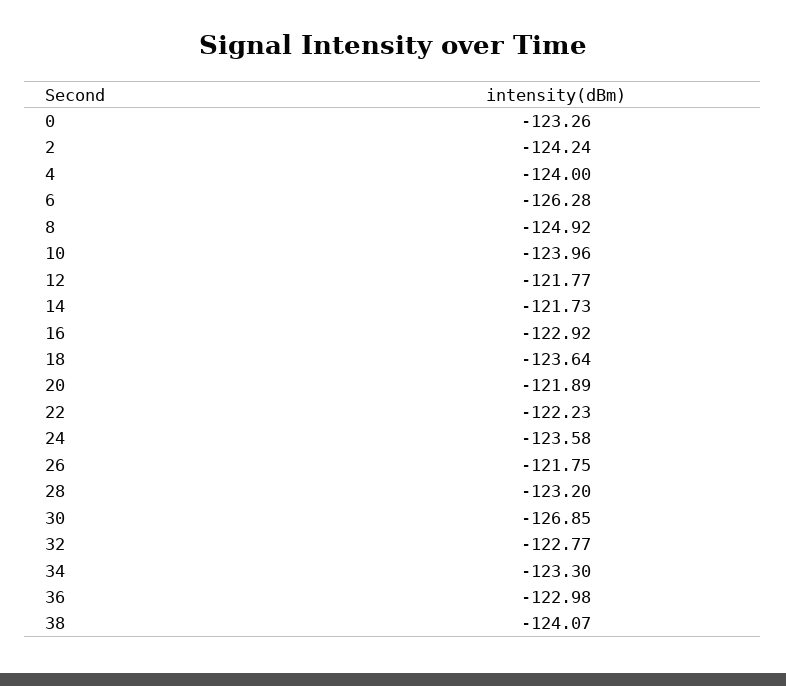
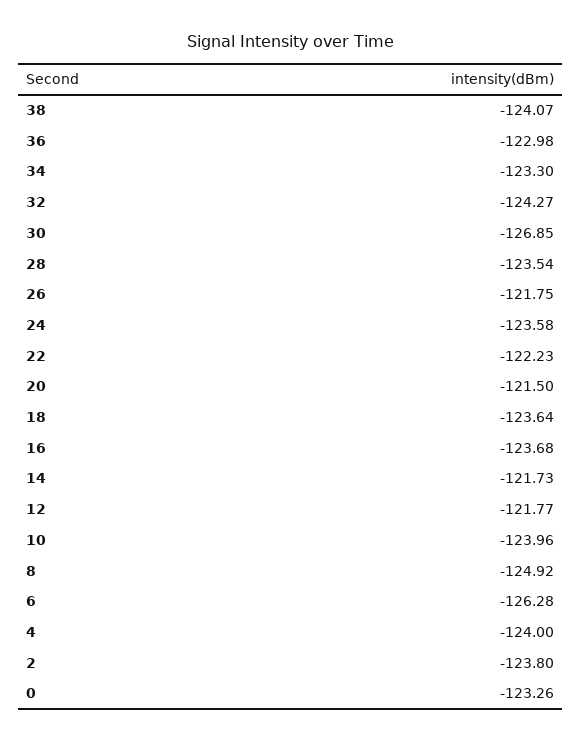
2: -124.24 -> -123.8
16: -122.92 -> -123.68
20: -121.89 -> -121.5
28: -123.2 -> -123.54
32: -122.77 -> -124.27

